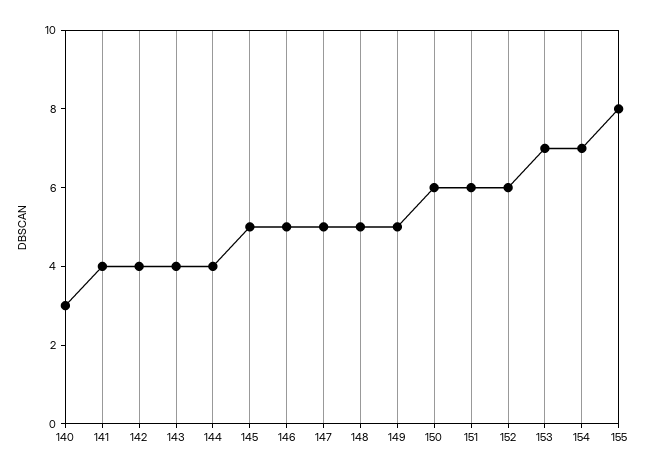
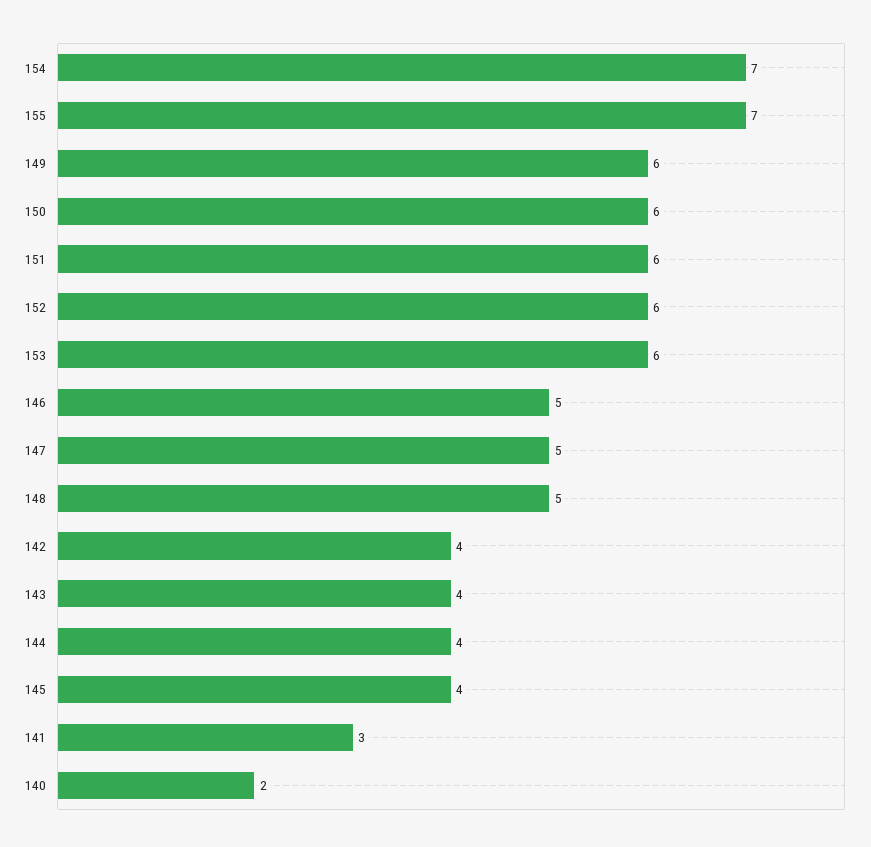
140: 3 -> 2
141: 4 -> 3
145: 5 -> 4
149: 5 -> 6
153: 7 -> 6
155: 8 -> 7

